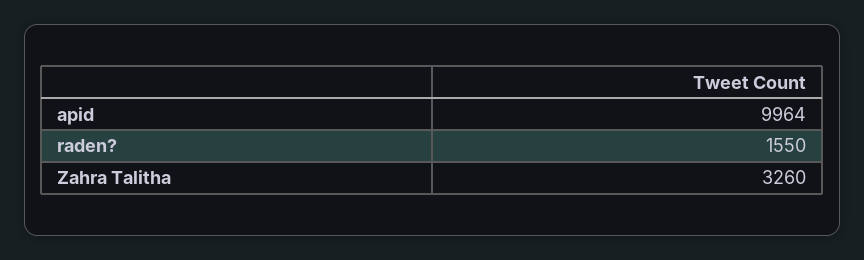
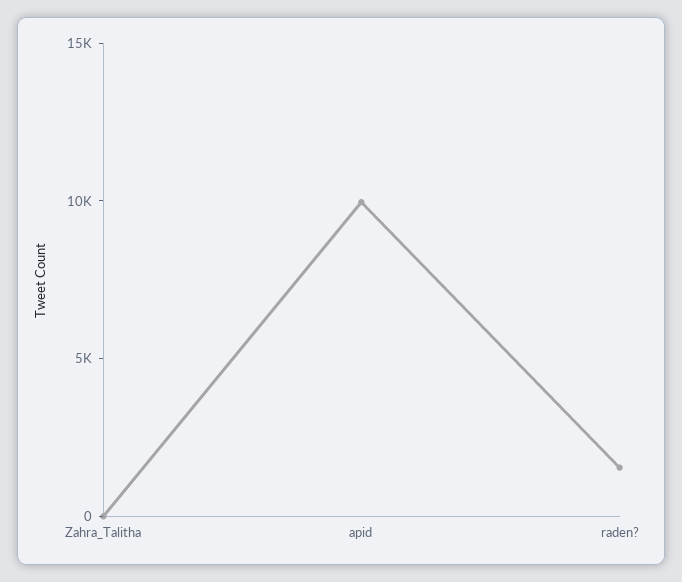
Zahra Talitha: 3260 -> 0

